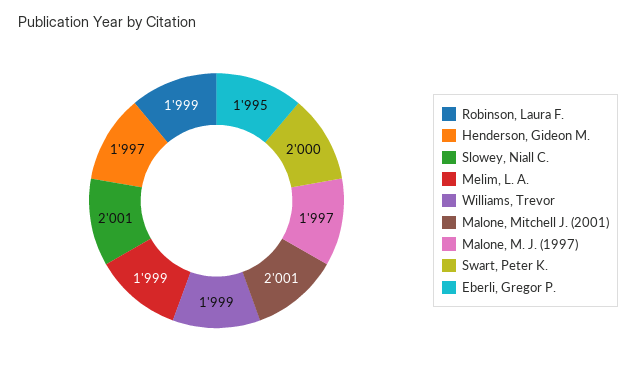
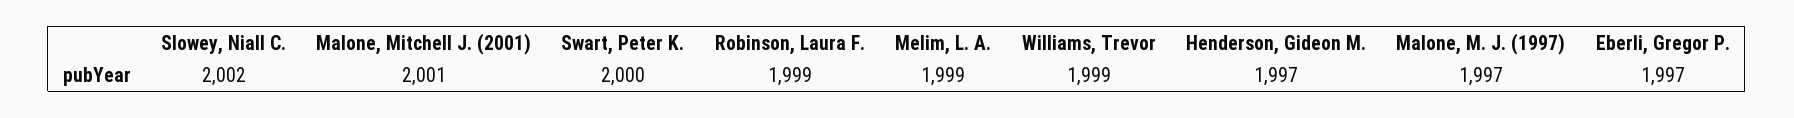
Slowey, Niall C.: 2001 -> 2002
Eberli, Gregor P.: 1995 -> 1997

